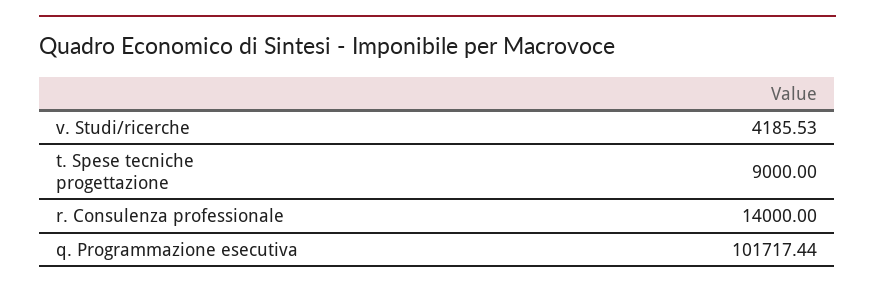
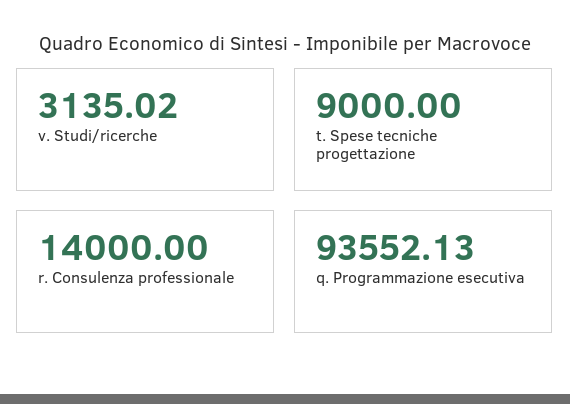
v. Studi/ricerche: 4185.53 -> 3135.02
q. Programmazione esecutiva: 101717.44 -> 93552.13

